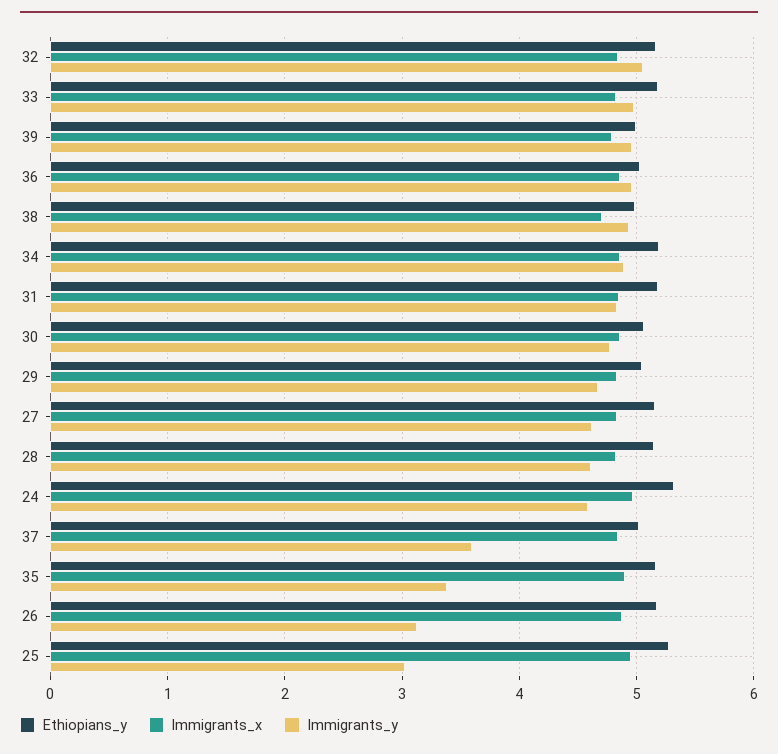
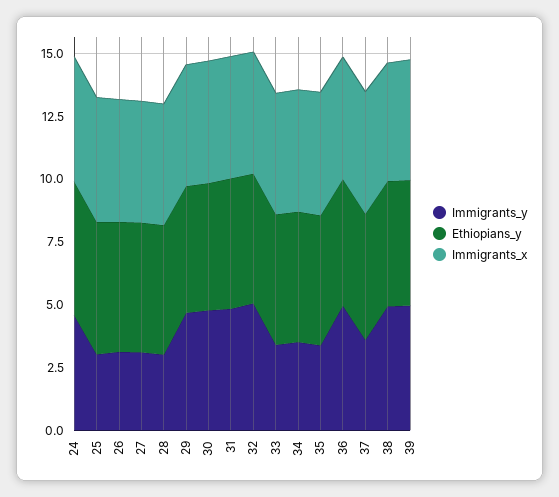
Immigrants_y, 33: 5 -> 3.5
Immigrants_y, 34: 4.9 -> 3.5
Immigrants_y, 27: 4.6 -> 3
Immigrants_y, 28: 4.6 -> 3

